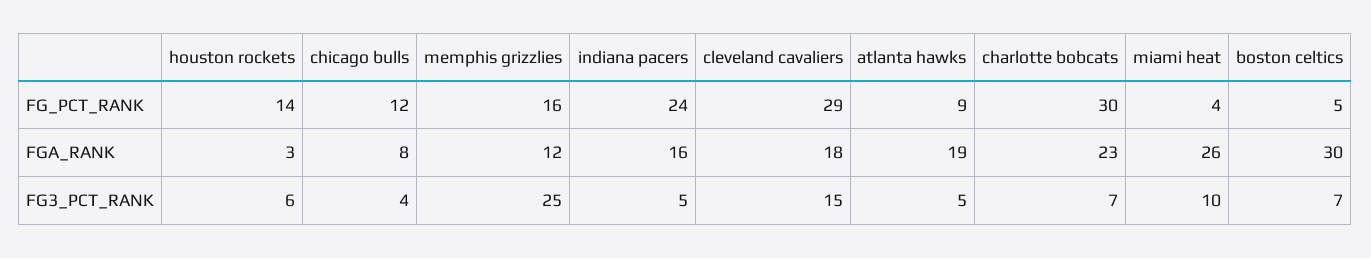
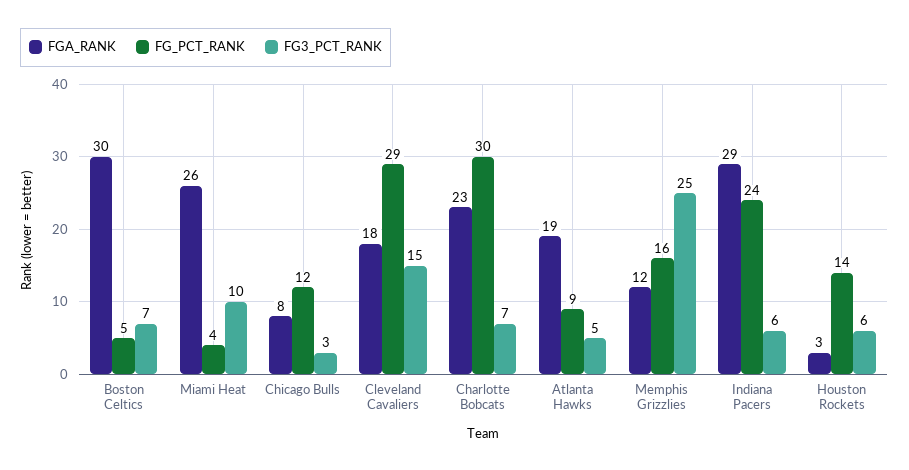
FGA_RANK, indiana pacers: 16 -> 29
FG3_PCT_RANK, chicago bulls: 4 -> 3
FG3_PCT_RANK, indiana pacers: 5 -> 6

